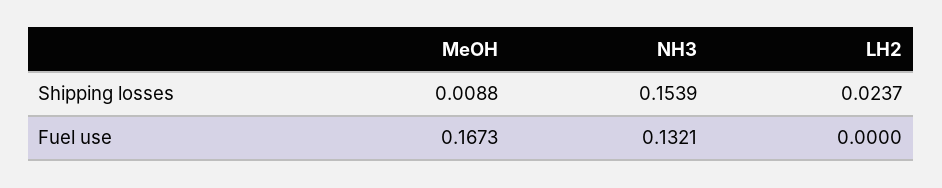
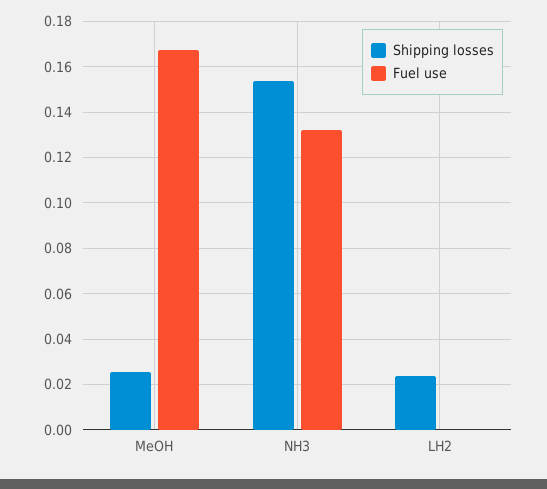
Shipping losses, MeOH: 0.0088 -> 0.025

